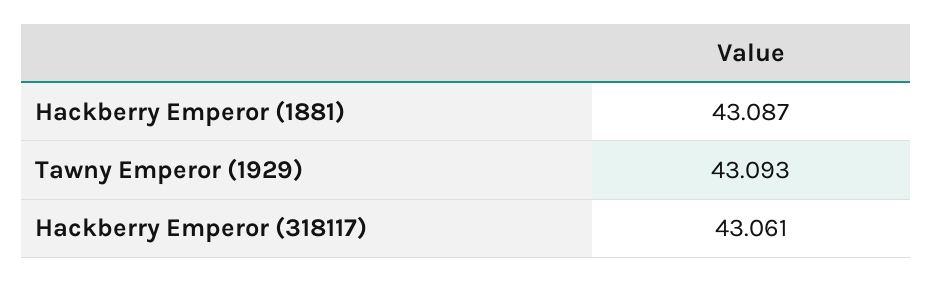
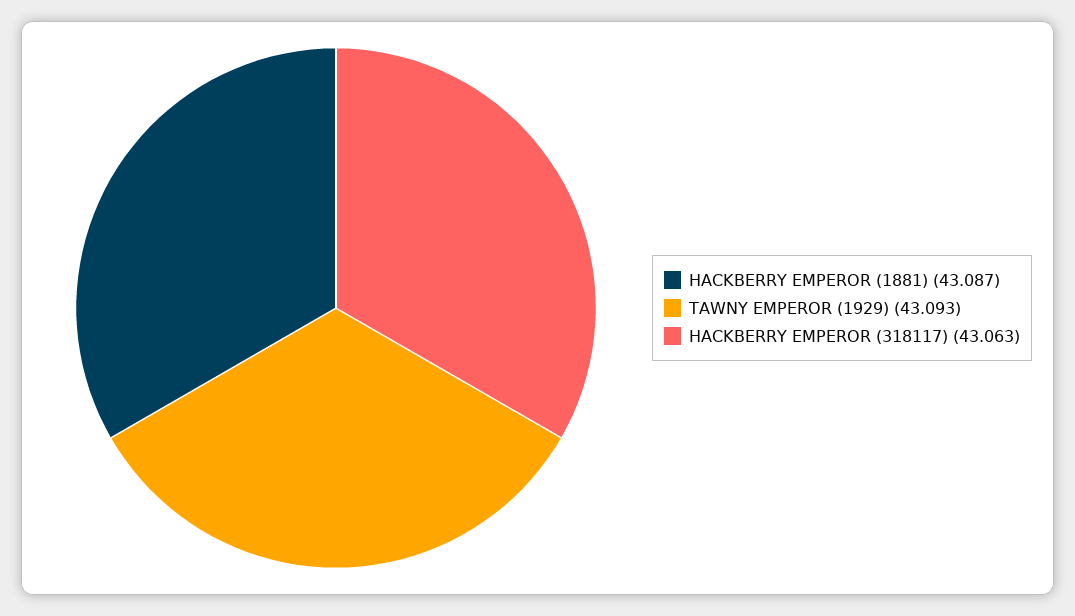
Hackberry Emperor (318117): 43.061 -> 43.063

